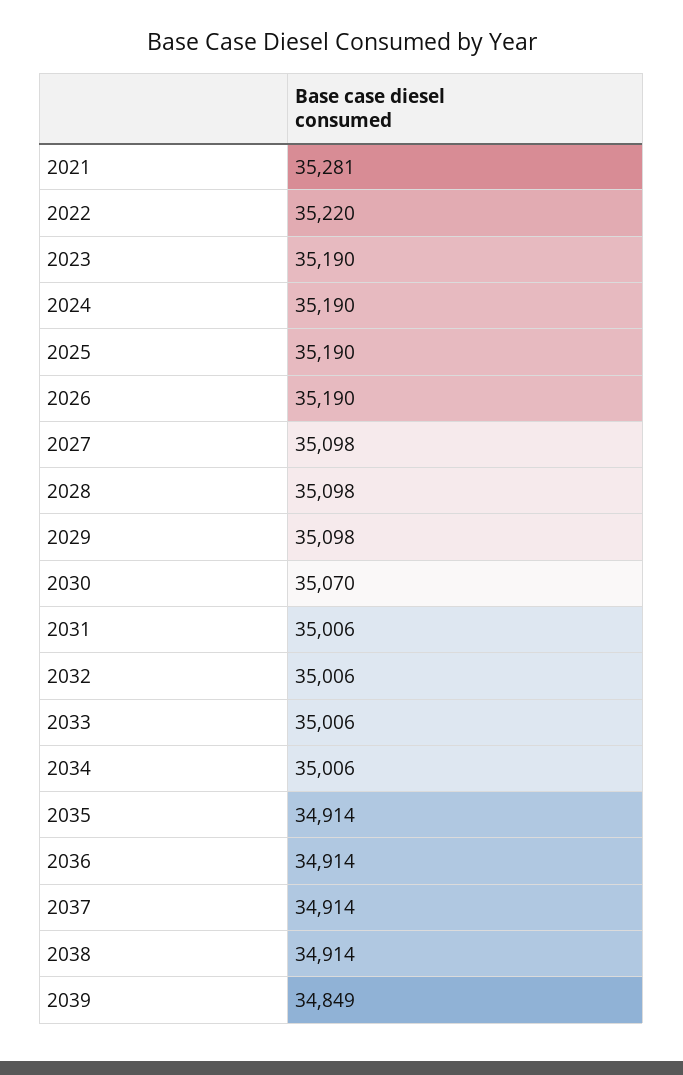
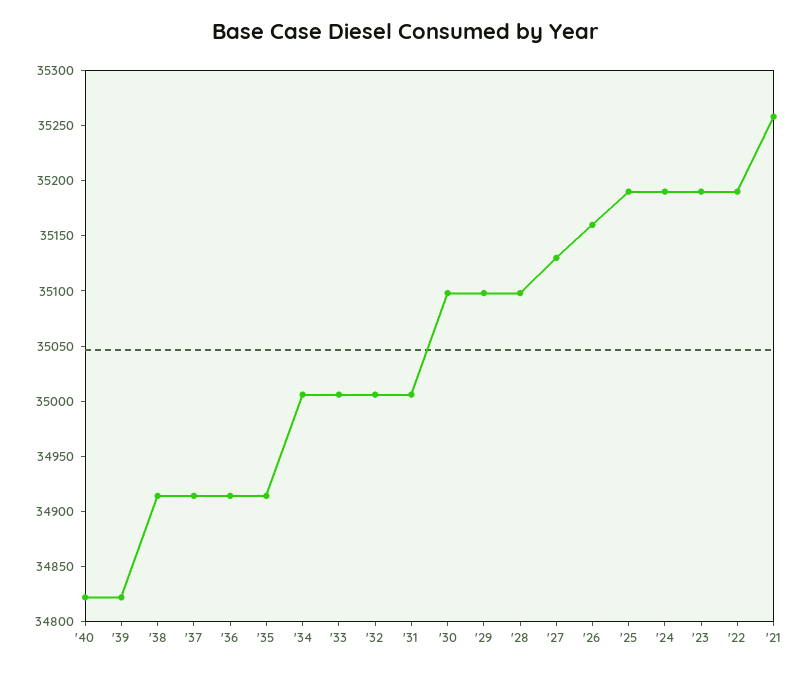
2021: 35281 -> 35260
2022: 35220 -> 35190
2026: 35190 -> 35160
2027: 35098 -> 35130
2030: 35070 -> 35100
2039: 34849 -> 34820
'40: none -> 34820

